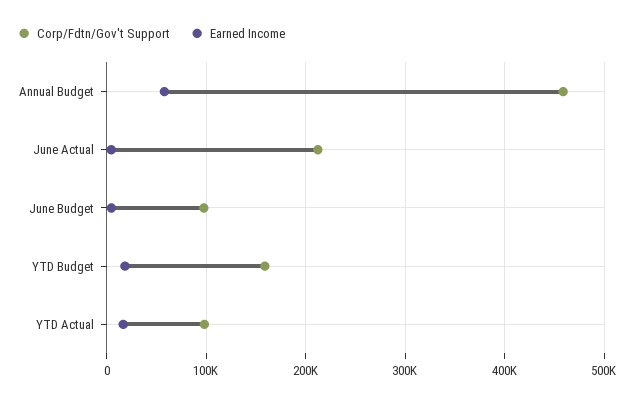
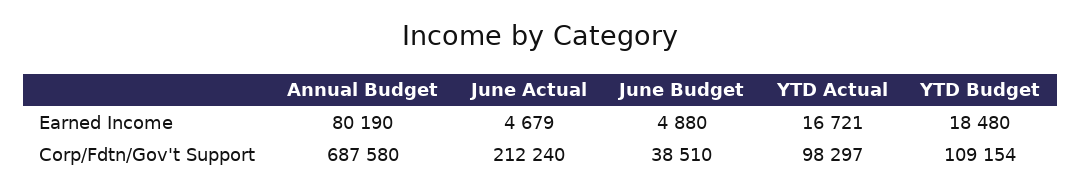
Corp/Fdtn/Gov't Support, Annual Budget: 460000 -> 687580
Earned Income, Annual Budget: 60000 -> 80190
Corp/Fdtn/Gov't Support, June Budget: 100000 -> 38510
Corp/Fdtn/Gov't Support, YTD Budget: 160000 -> 109154

